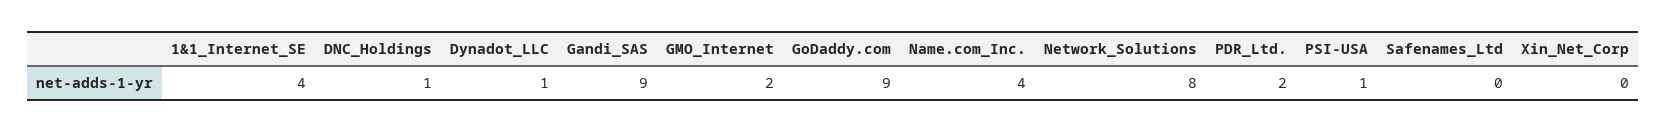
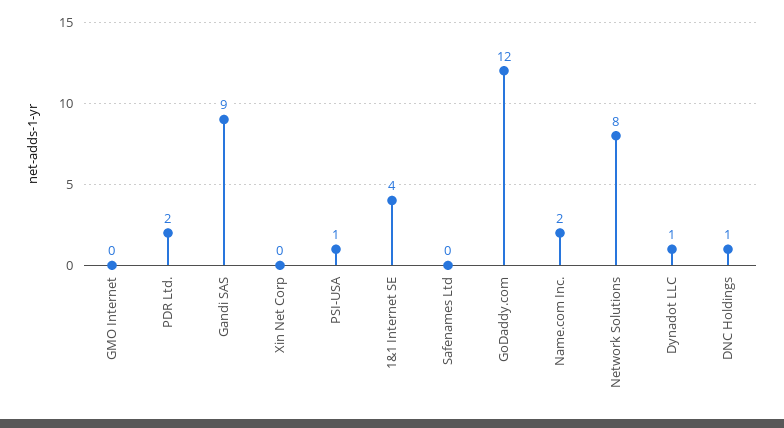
GMO_Internet: 2 -> 0
GoDaddy.com: 9 -> 12
Name.com_Inc.: 4 -> 2

